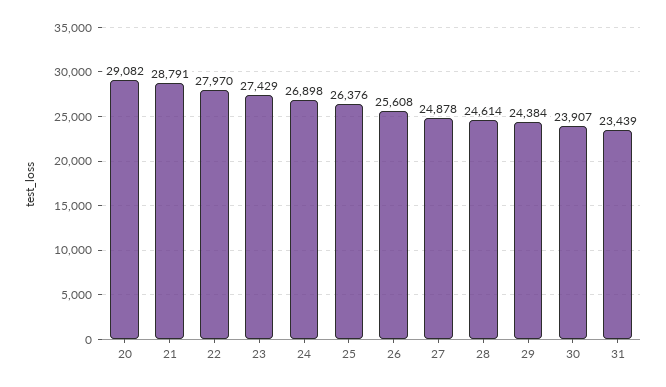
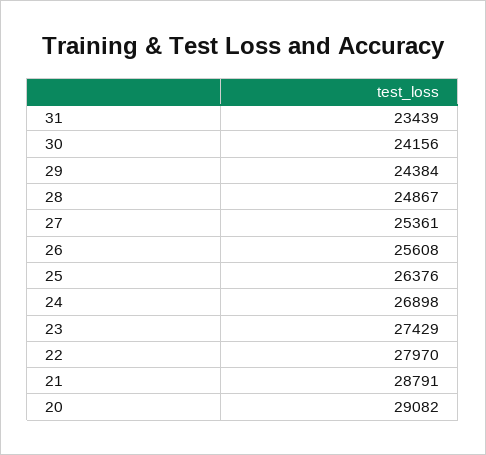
27: 24878 -> 25361
28: 24614 -> 24867
30: 23907 -> 24156

